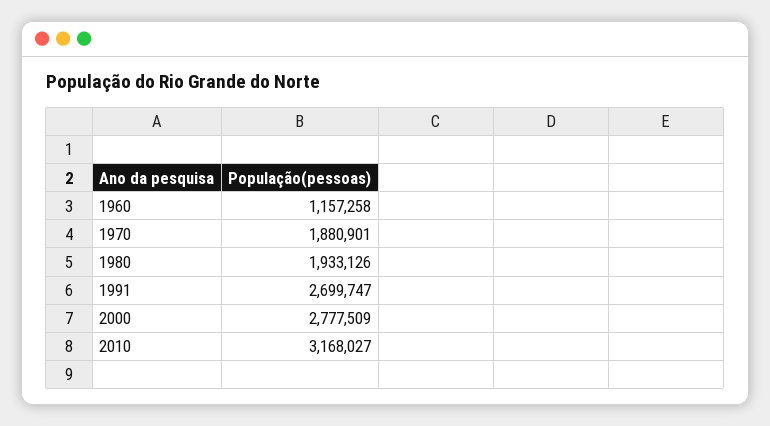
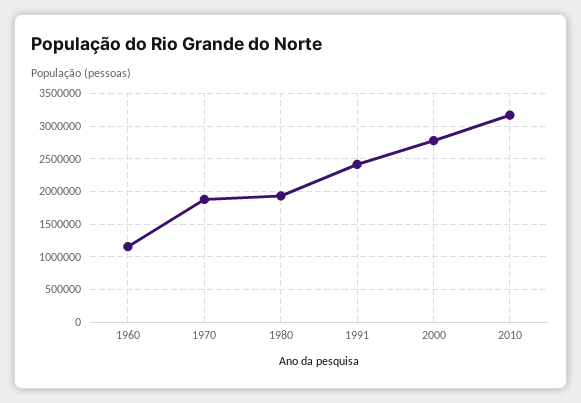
1991: 2699747 -> 2400000

